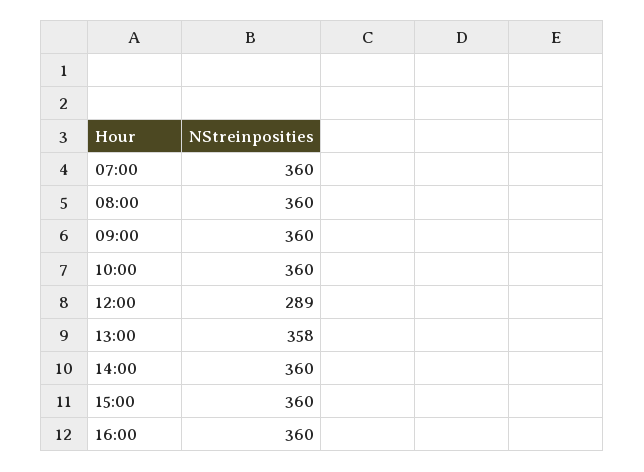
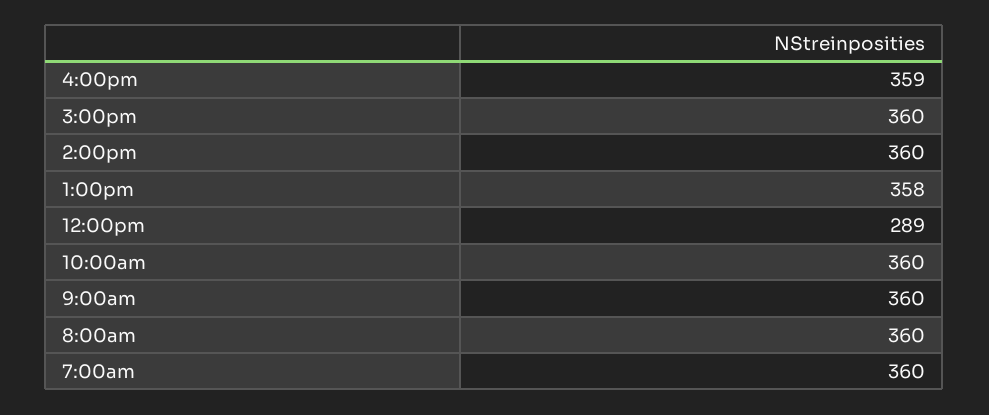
16:00: 360 -> 359

